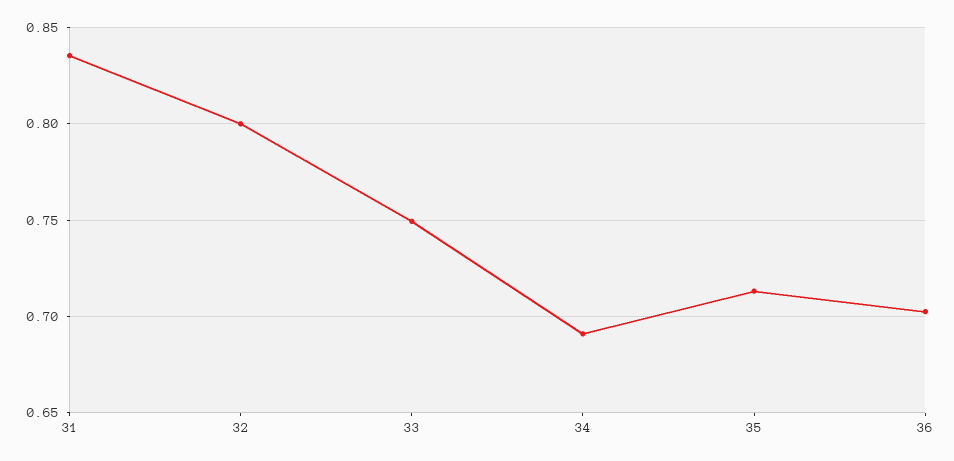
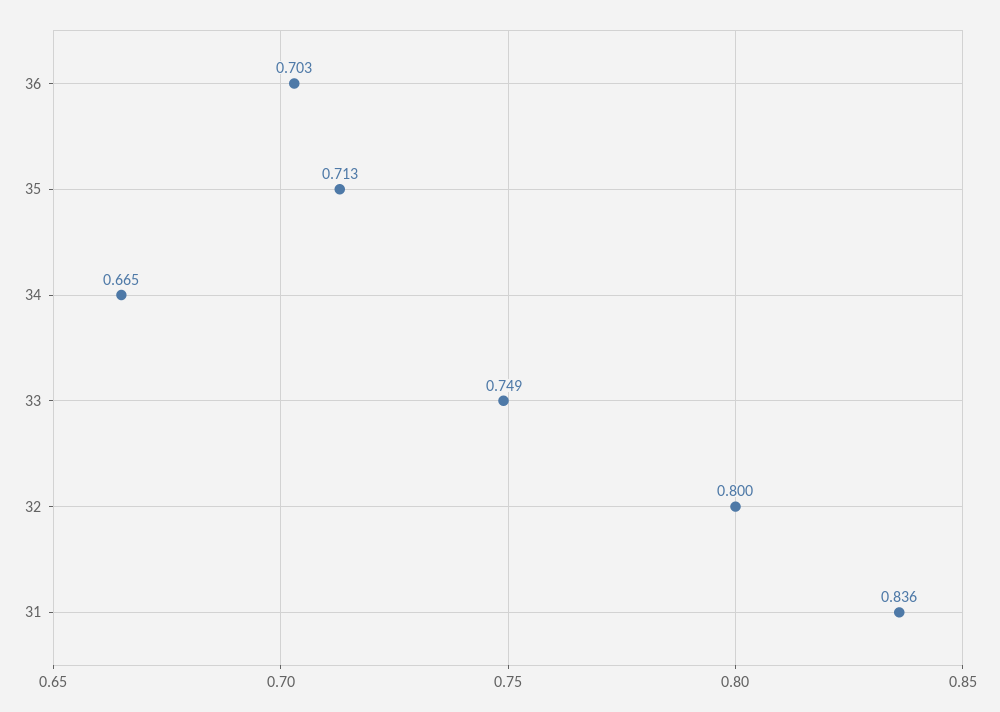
34: 0.69 -> 0.665

